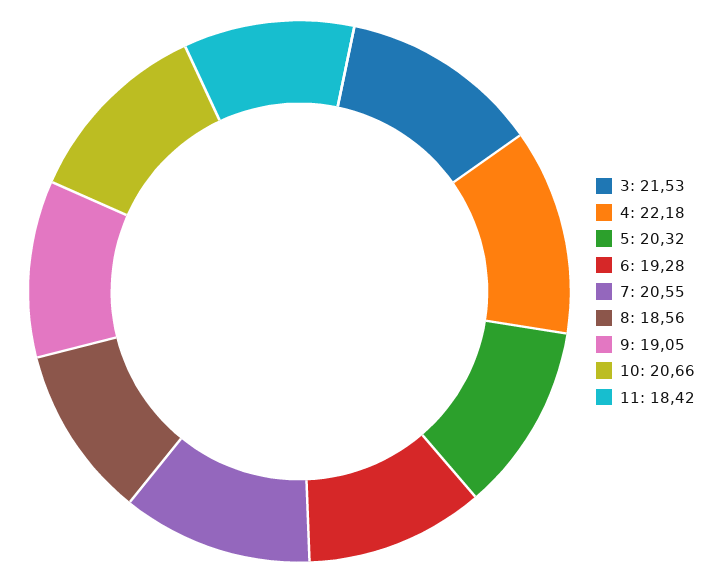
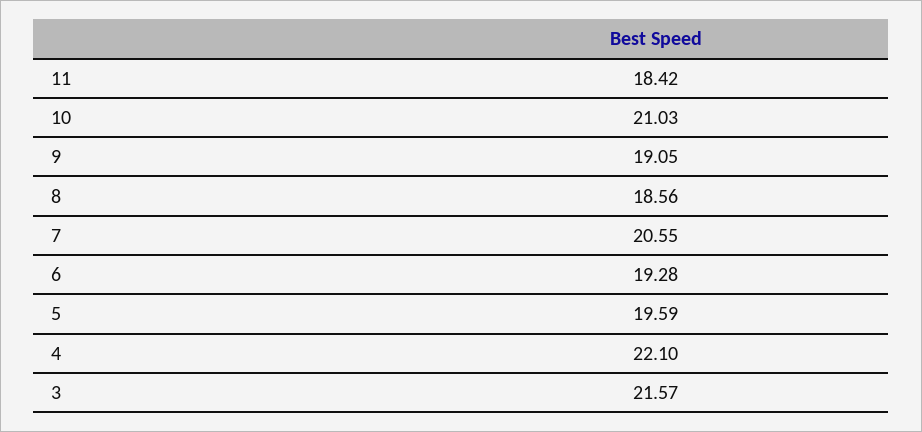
3: 21.53 -> 21.57
4: 22.18 -> 22.1
5: 20.32 -> 19.59
10: 20.66 -> 21.03

